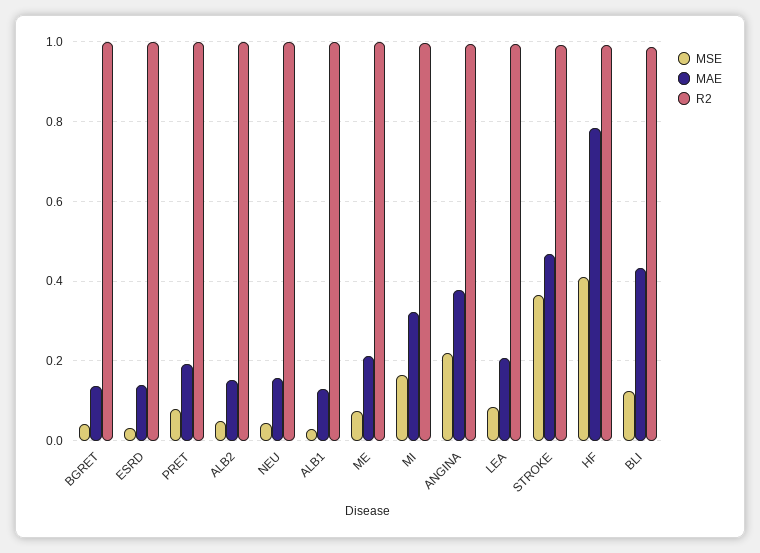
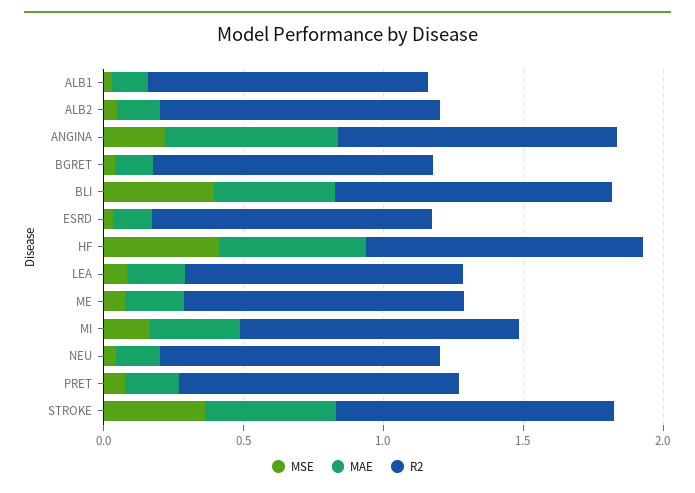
MAE, ANGINA: 0.38 -> 0.6
MAE, HF: 0.78 -> 0.5
MSE, BLI: 0.12 -> 0.4

